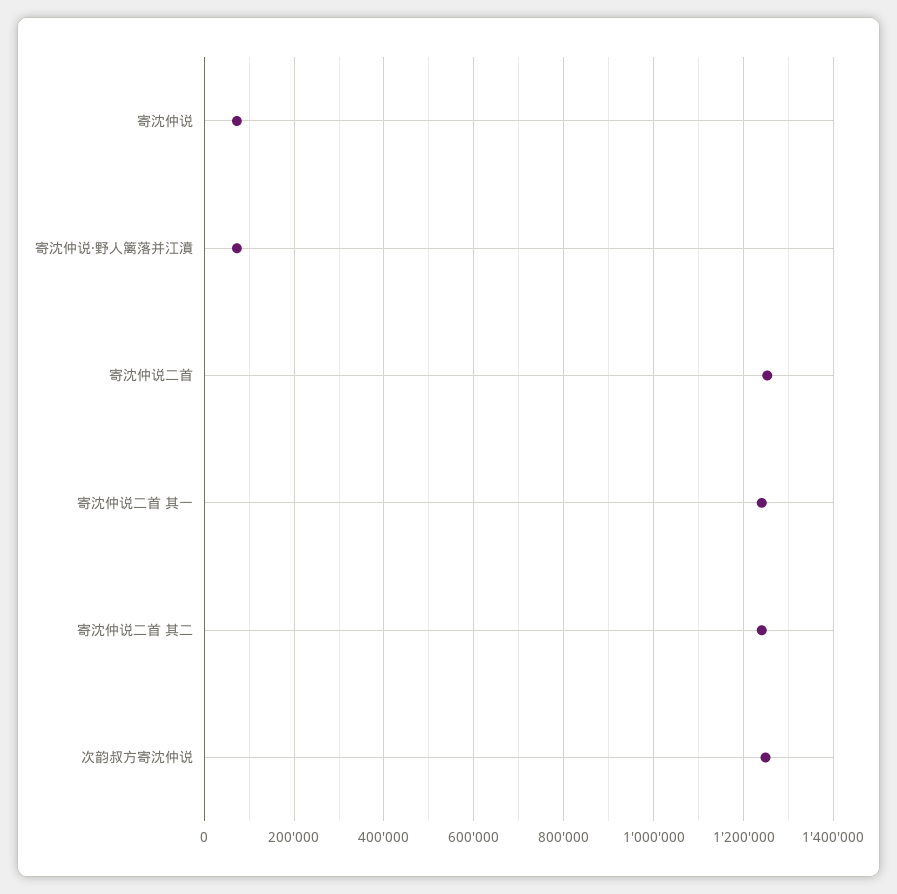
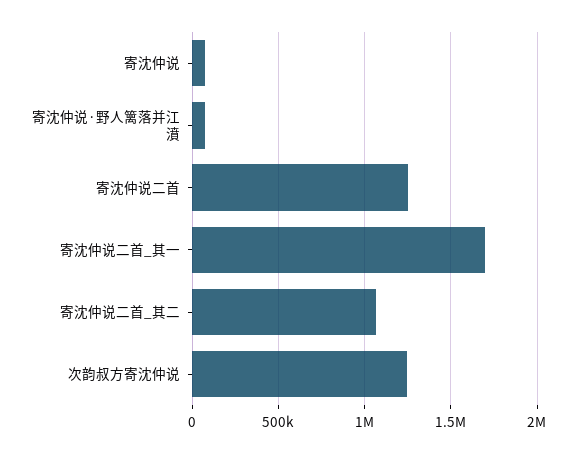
寄沈仲说二首 其一: 1240000 -> 1700000
寄沈仲说二首 其二: 1240000 -> 1050000

